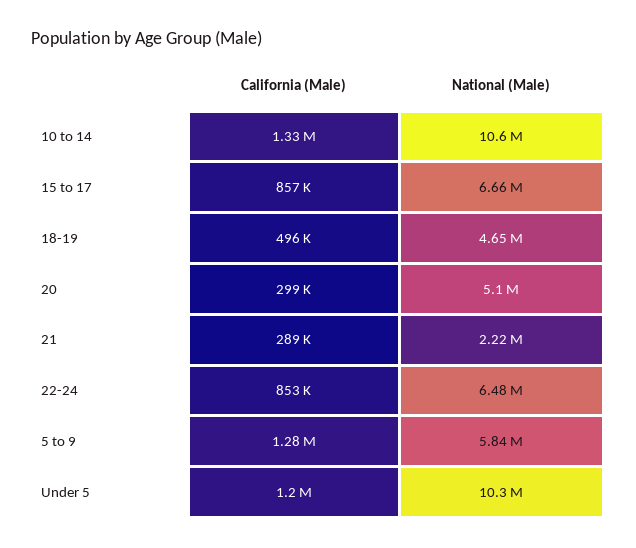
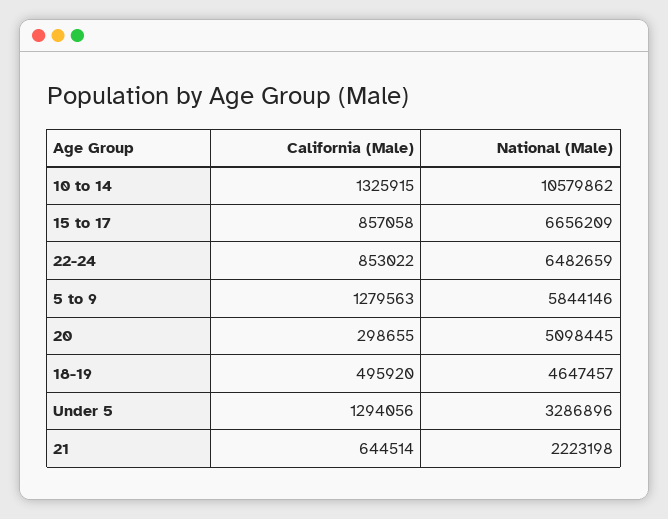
California (Male), 21: 289000 -> 644514
California (Male), Under 5: 1200000 -> 1294056
National (Male), Under 5: 10300000 -> 3286896

